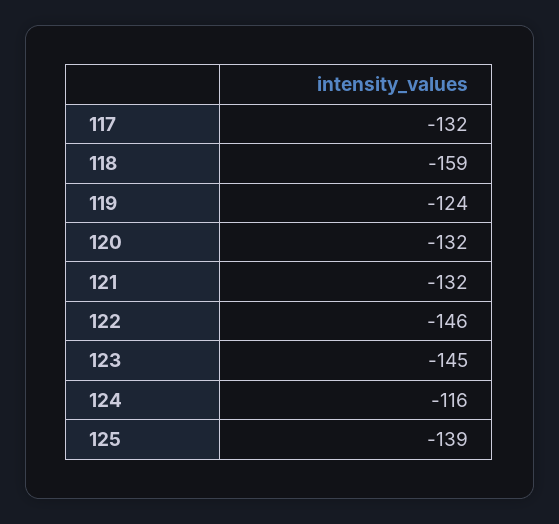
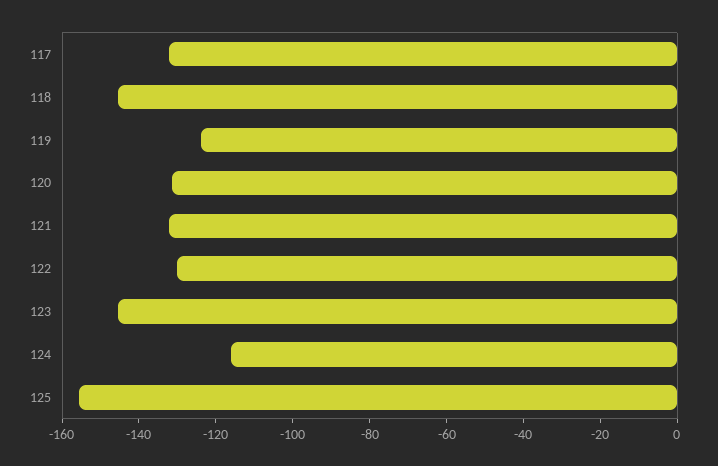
118: -159 -> -145
122: -146 -> -130
125: -139 -> -155

